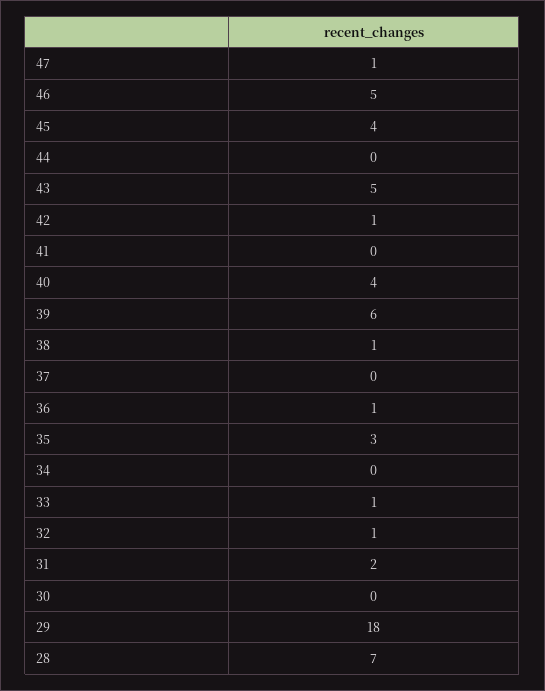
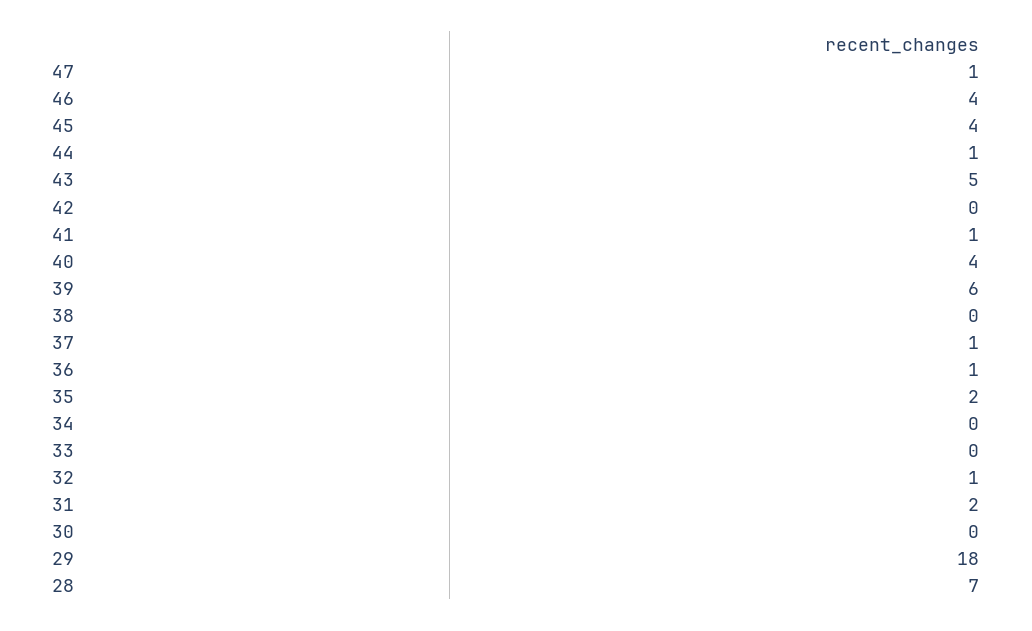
46: 5 -> 4
44: 0 -> 1
42: 1 -> 0
41: 0 -> 1
38: 1 -> 0
37: 0 -> 1
35: 3 -> 2
33: 1 -> 0

